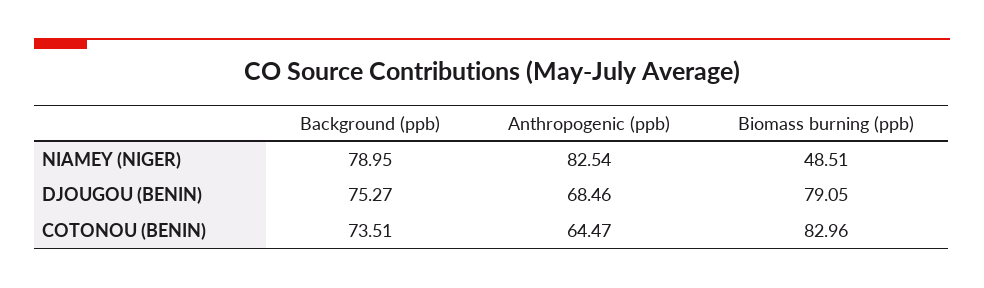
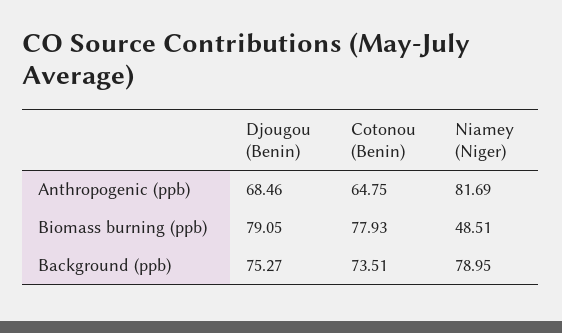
Anthropogenic (ppb), NIAMEY (NIGER): 82.54 -> 81.69
Anthropogenic (ppb), COTONOU (BENIN): 64.47 -> 64.75
Biomass burning (ppb), COTONOU (BENIN): 82.96 -> 77.93

